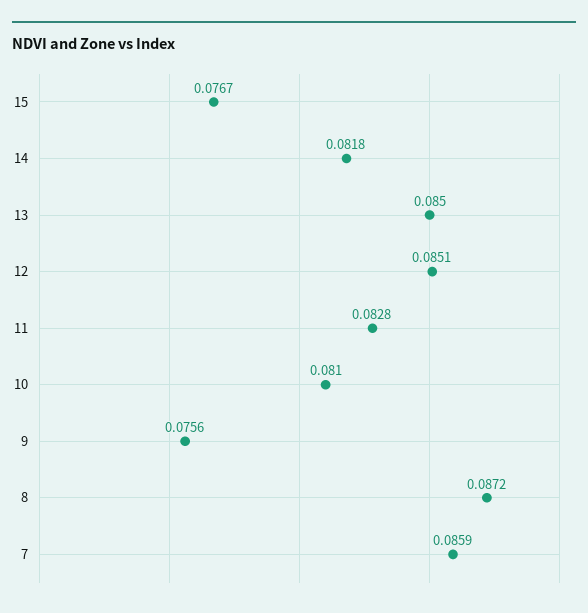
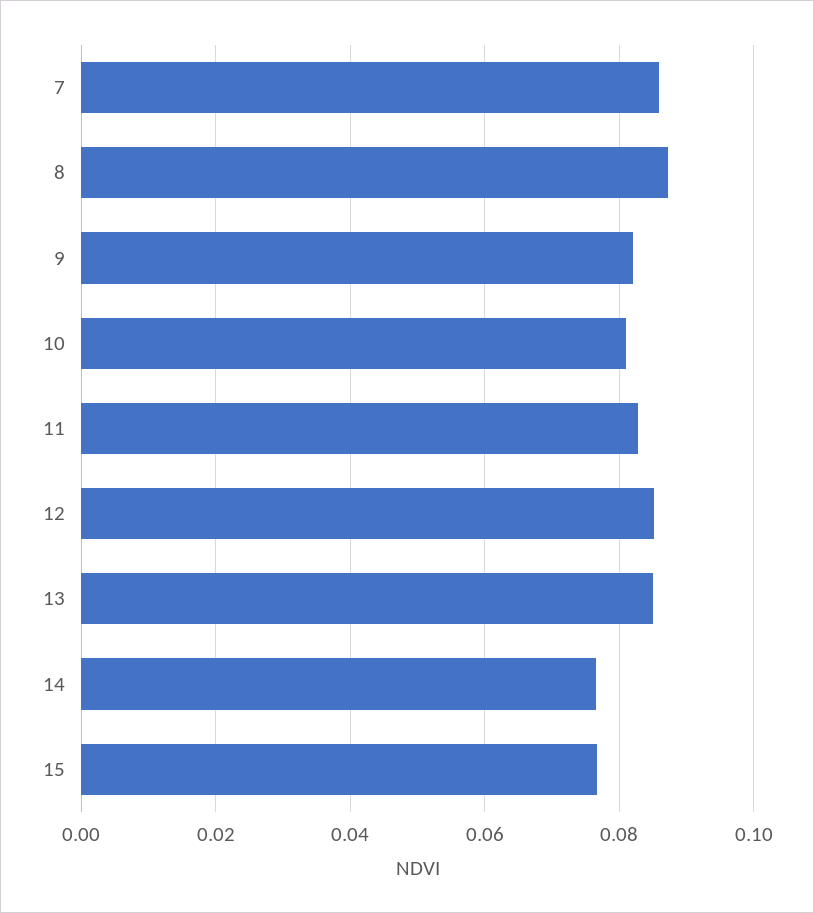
14: 0.0818 -> 0.076
9: 0.0756 -> 0.082

